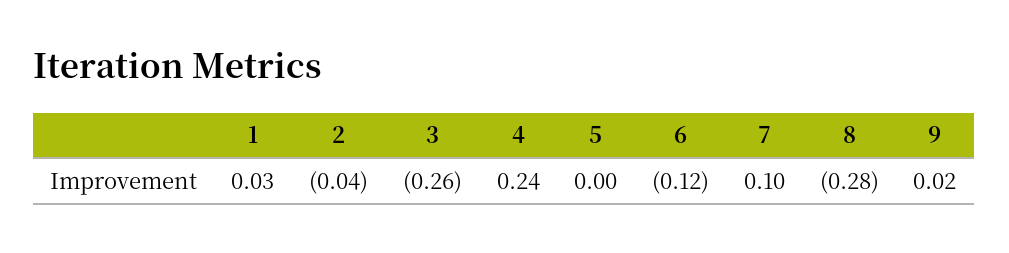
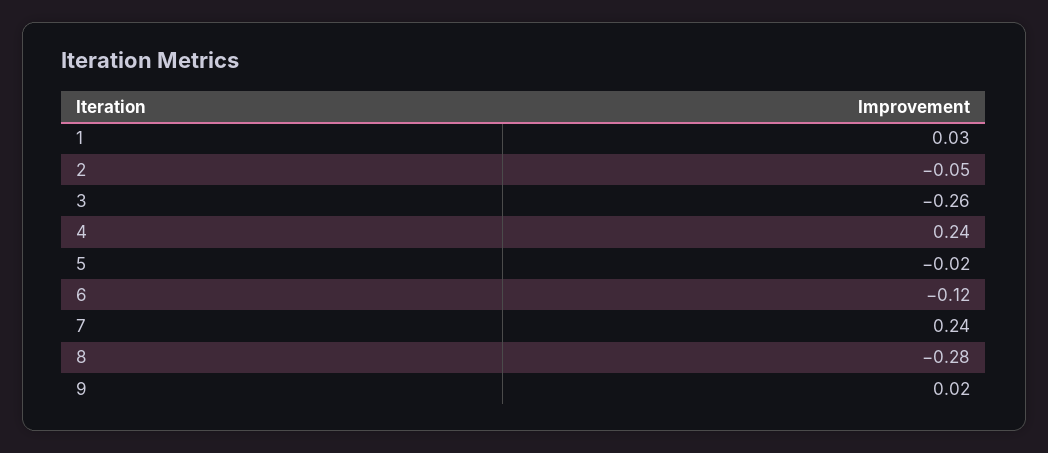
2: -0.04 -> -0.05
5: 0 -> -0.02
7: 0.1 -> 0.24

